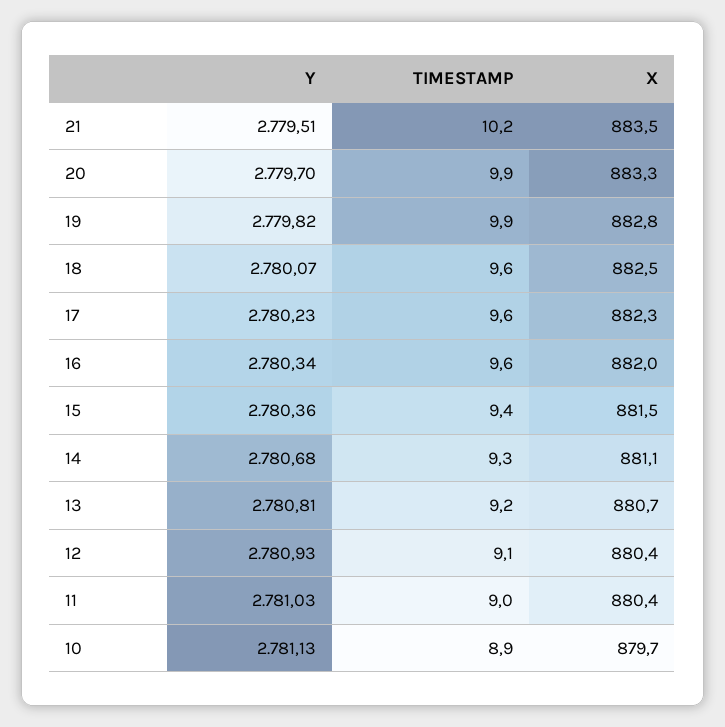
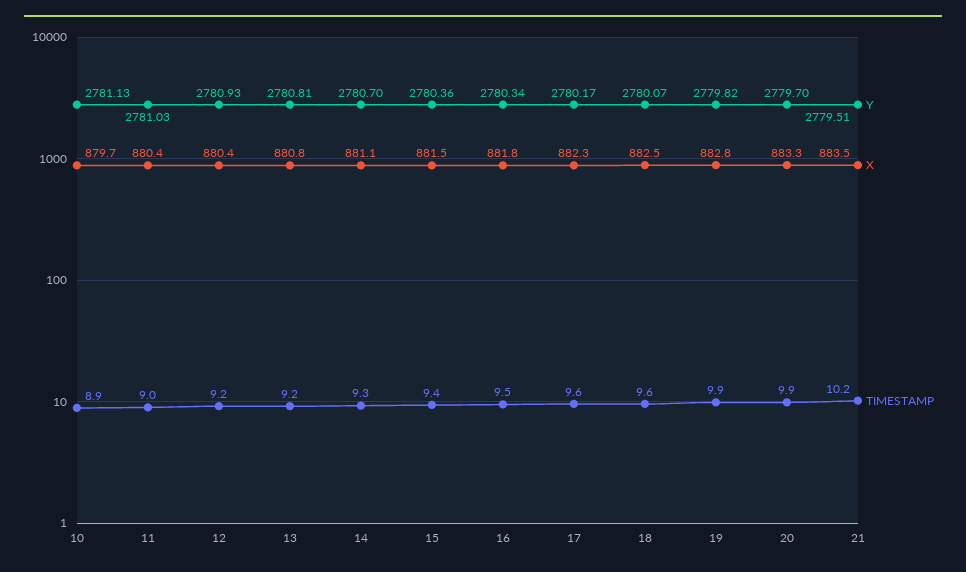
Y, 17: 2780.23 -> 2780.17
TIMESTAMP, 16: 9.6 -> 9.5
X, 16: 882 -> 881.8
Y, 14: 2780.68 -> 2780.7
X, 13: 880.7 -> 880.8
TIMESTAMP, 12: 9.1 -> 9.2

